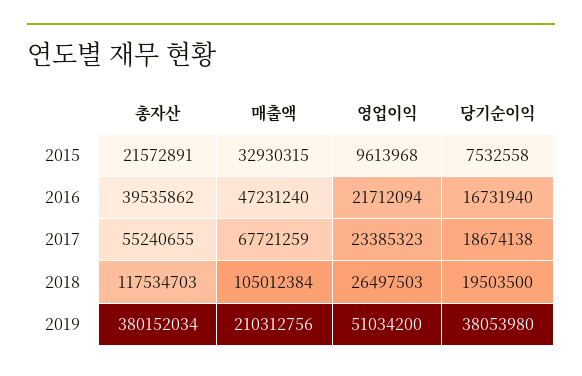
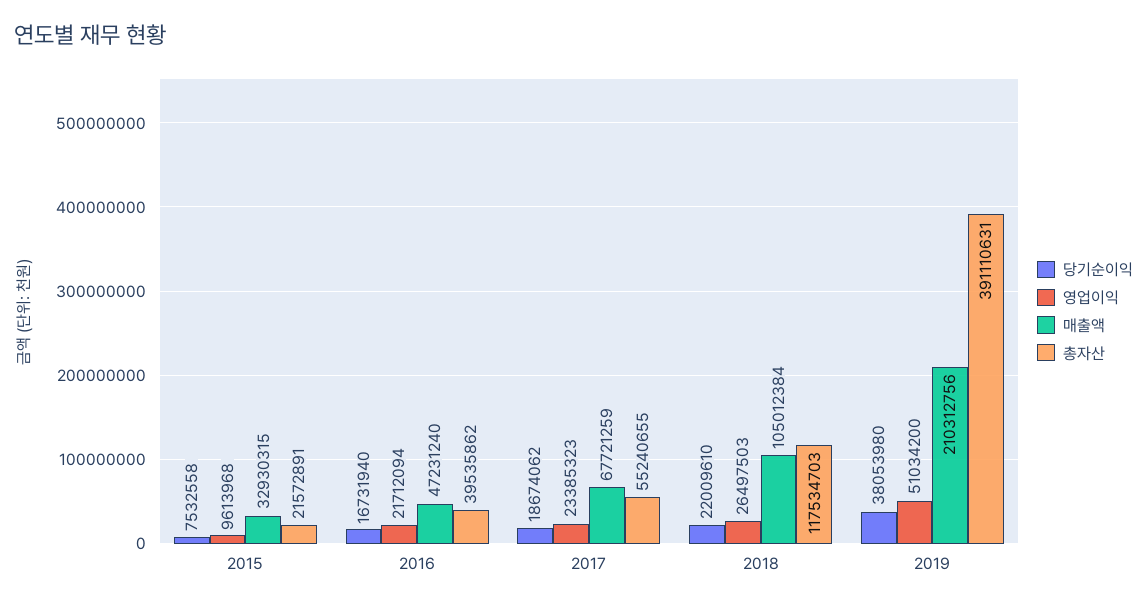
당기순이익, 2017: 18674138 -> 18674062
당기순이익, 2018: 19503500 -> 22009610
총자산, 2019: 380152034 -> 391110631

